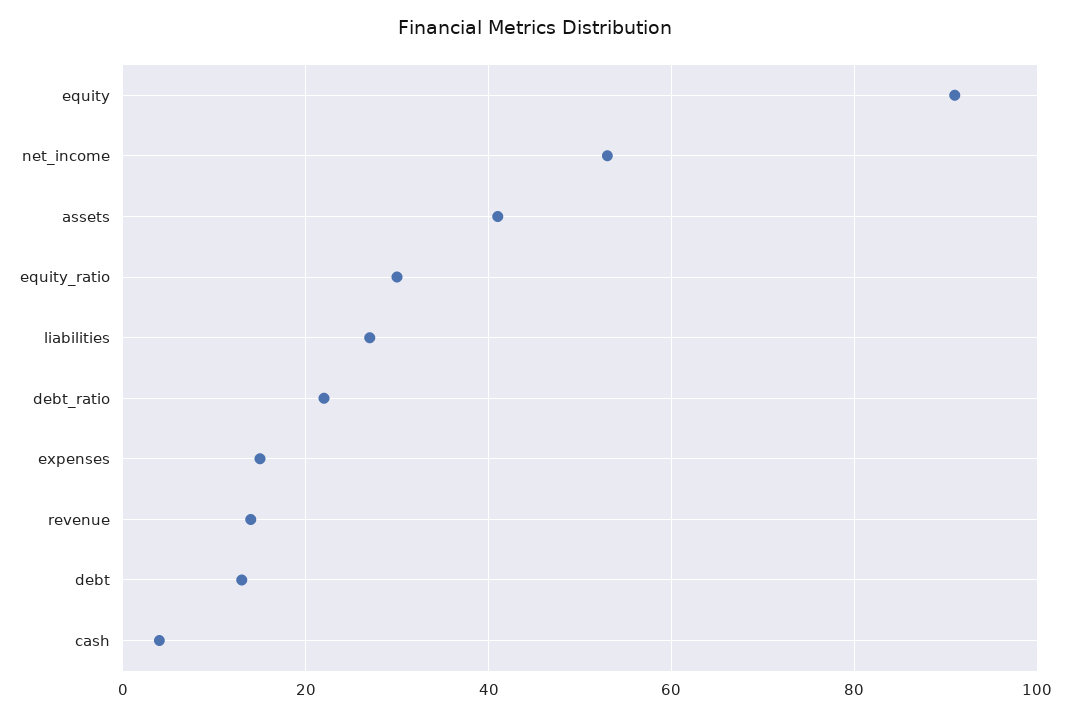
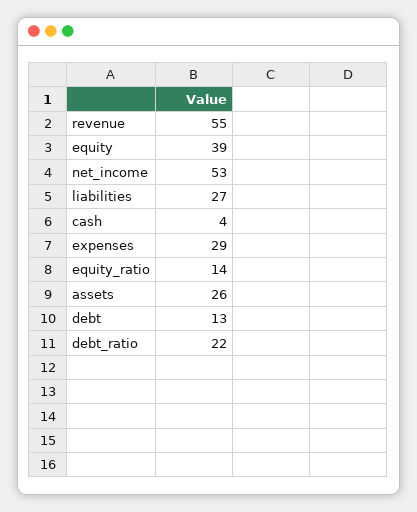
equity: 90 -> 39
assets: 40 -> 26
equity_ratio: 30 -> 14
expenses: 15 -> 29
revenue: 15 -> 55

